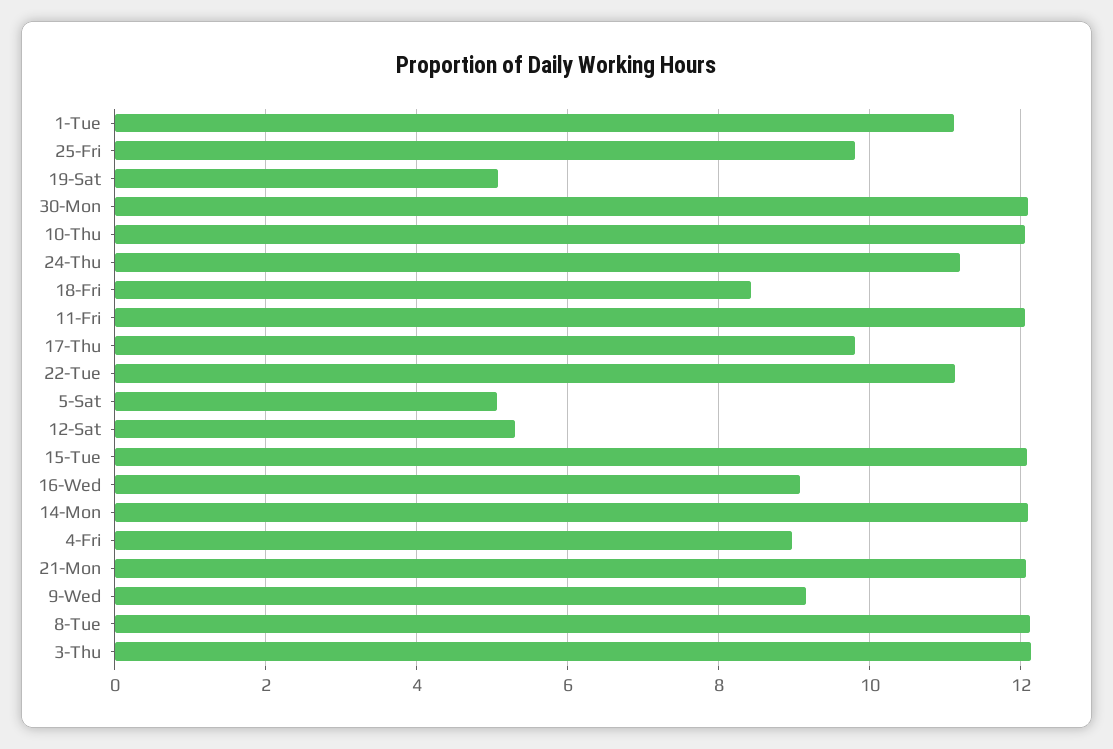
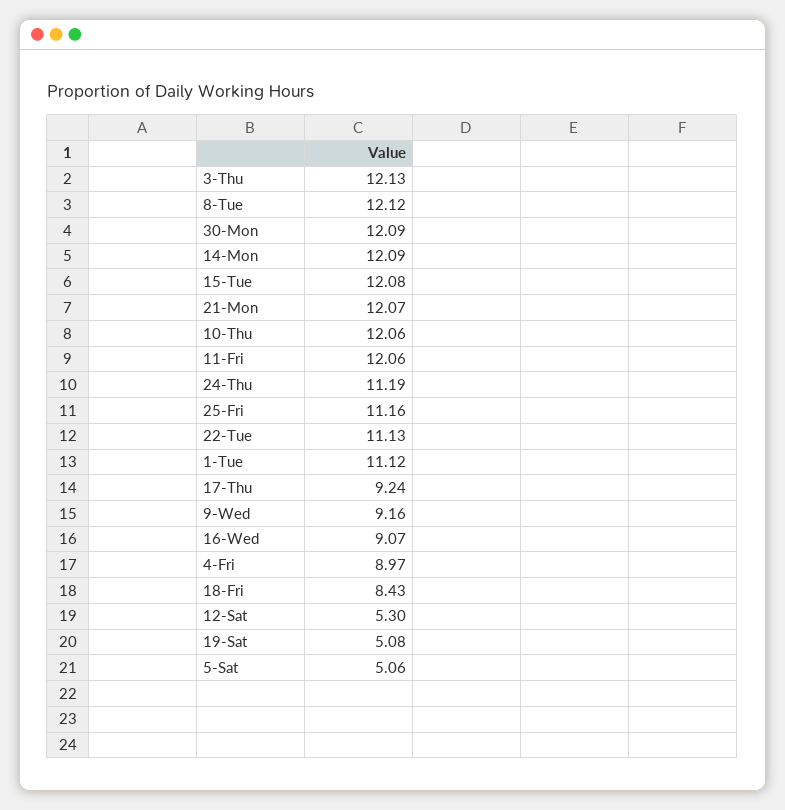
25-Fri: 9.8 -> 11.16
17-Thu: 9.8 -> 9.24

